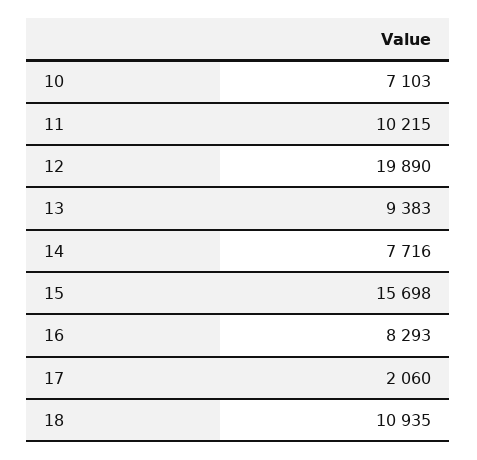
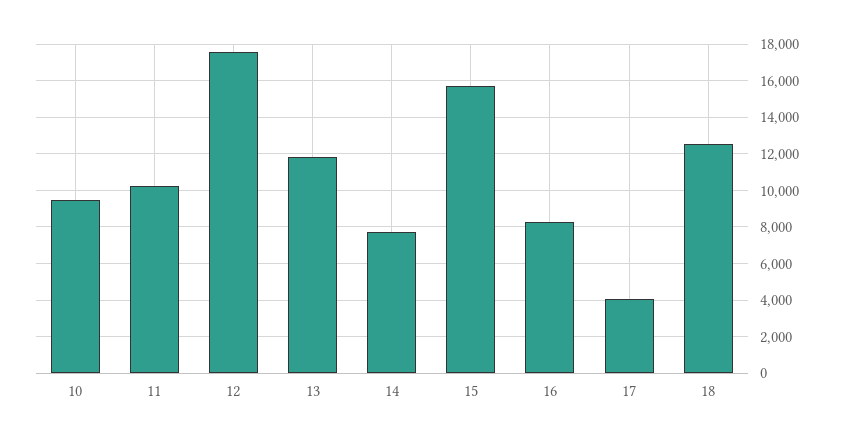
10: 7103 -> 9500
12: 19890 -> 17500
13: 9383 -> 12000
17: 2060 -> 4000
18: 10935 -> 12500

